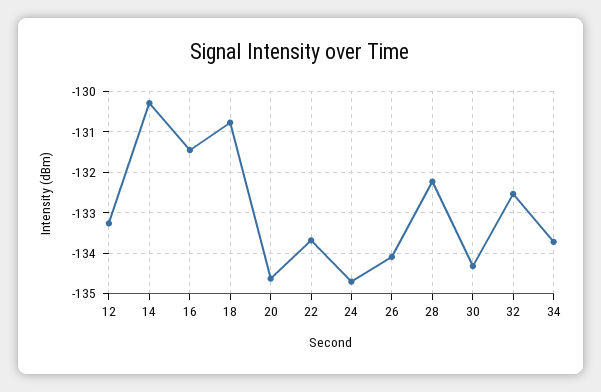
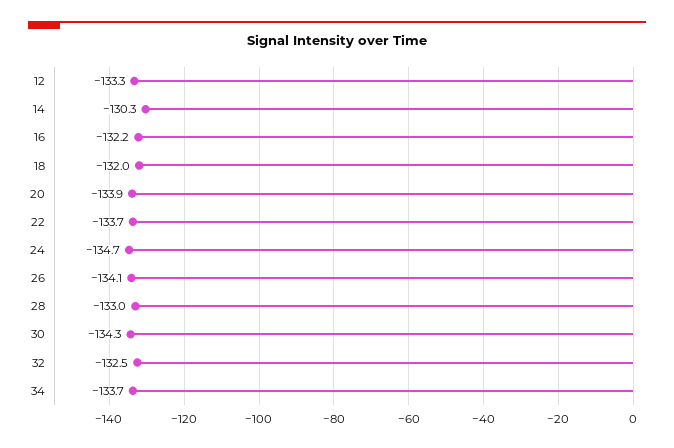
16: -131.4 -> -132.2
18: -130.8 -> -132
20: -134.6 -> -133.9
28: -132.2 -> -133

